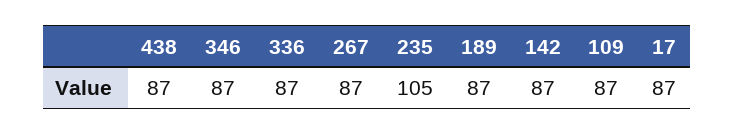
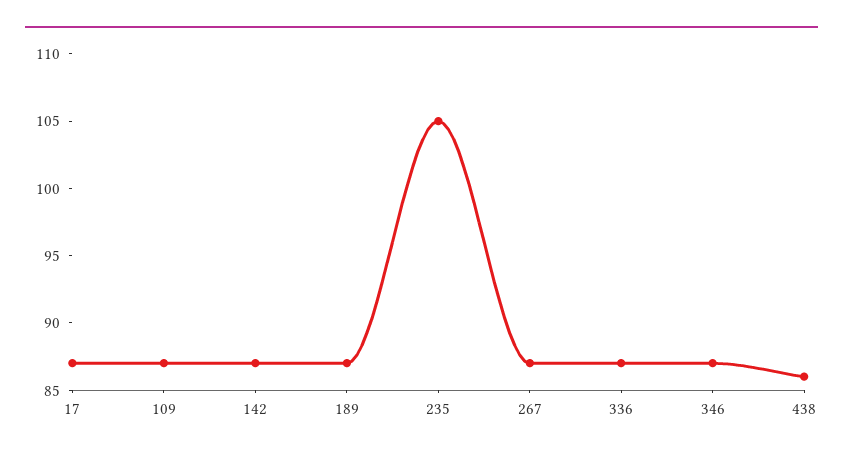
438: 87 -> 86

